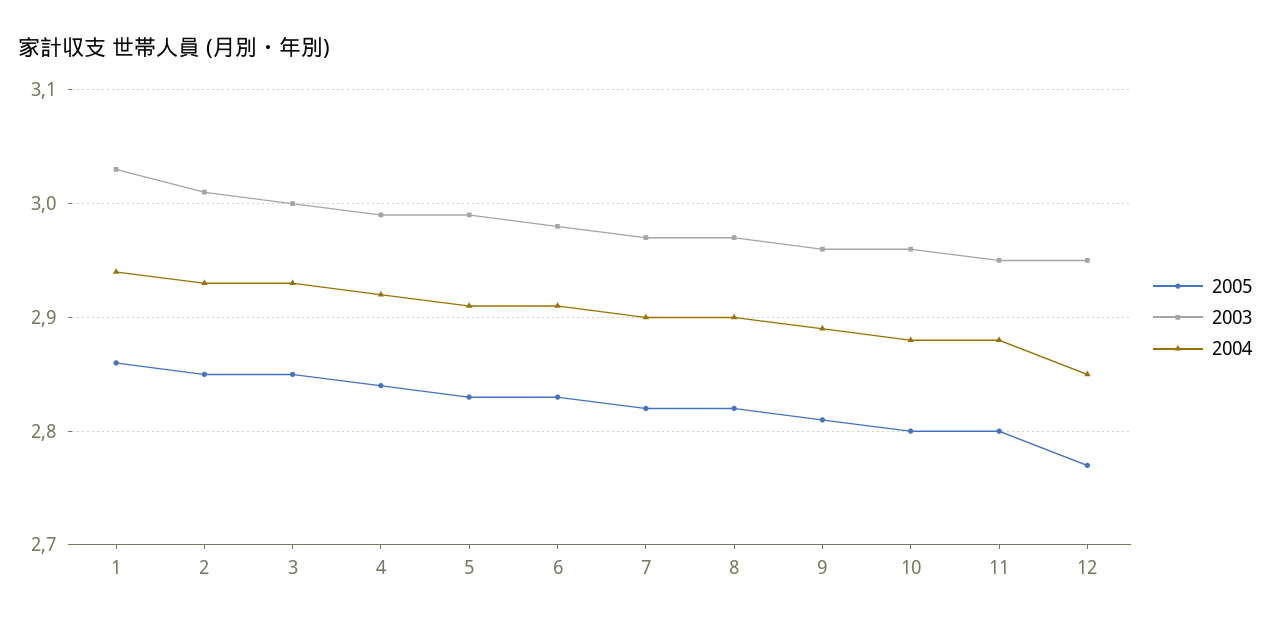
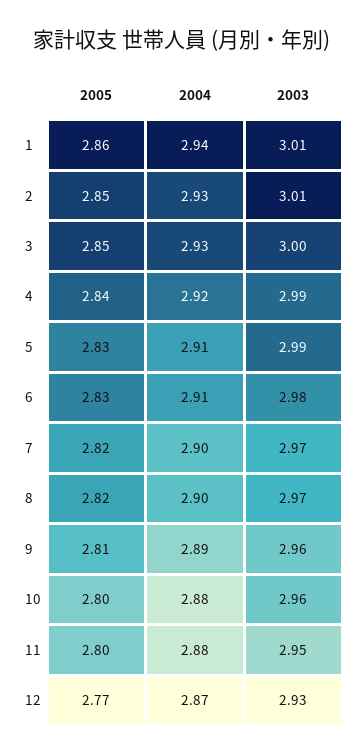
2003, 1: 3.03 -> 3.01
2003, 12: 2.95 -> 2.93
2004, 12: 2.85 -> 2.87

